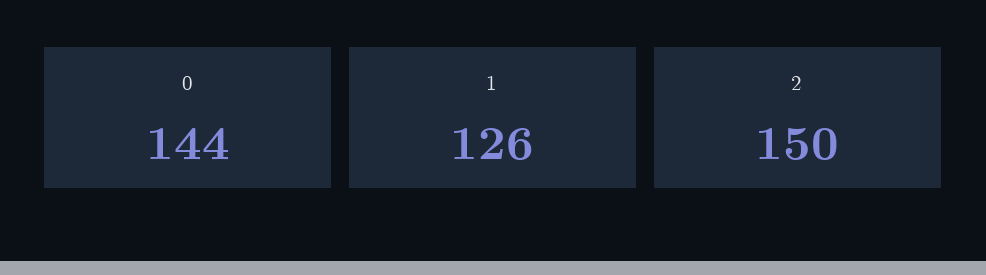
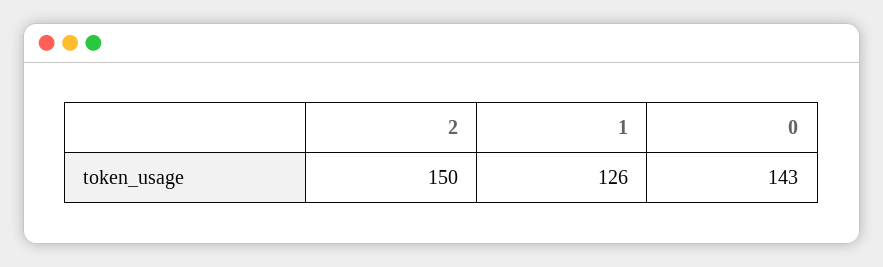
0: 144 -> 143

